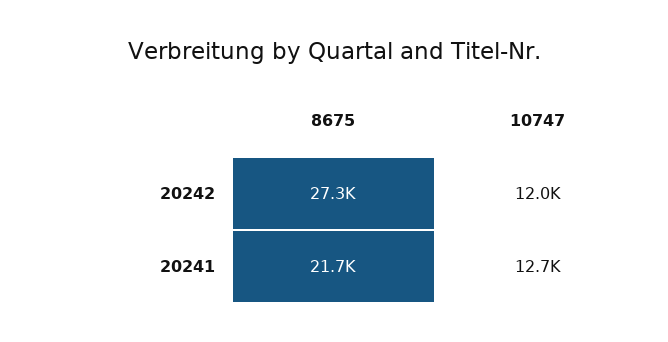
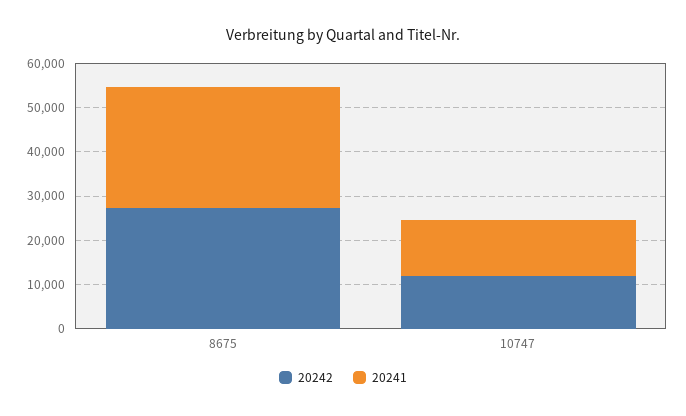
20241, 8675: 21700 -> 28000

